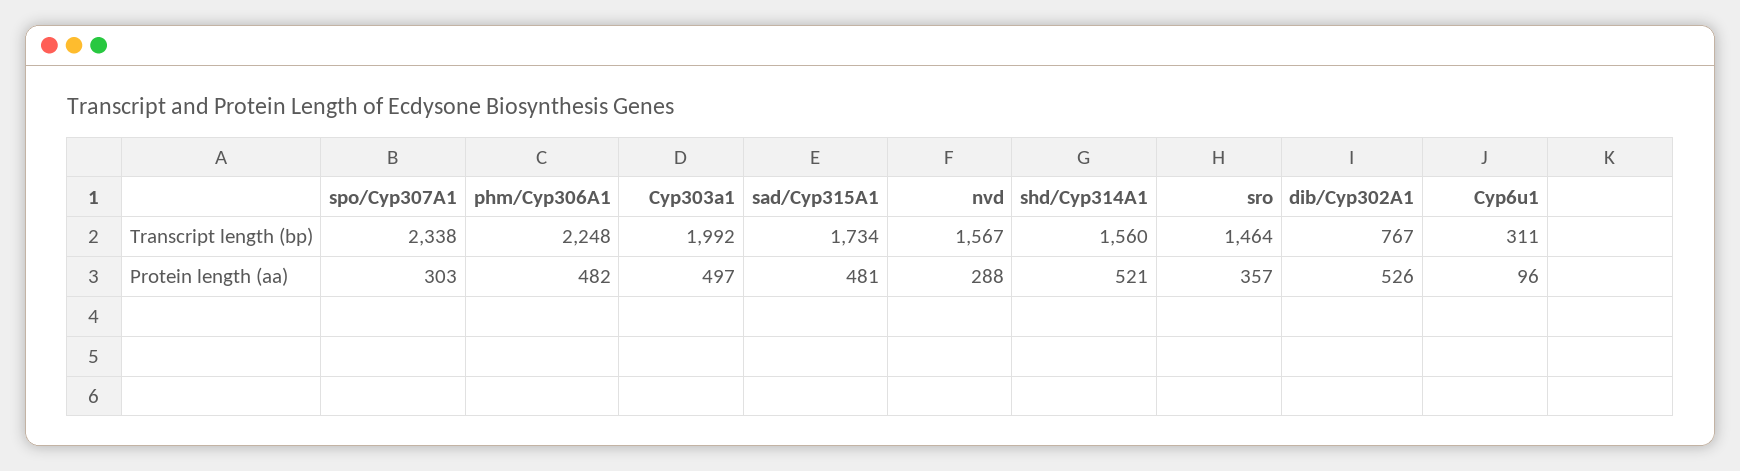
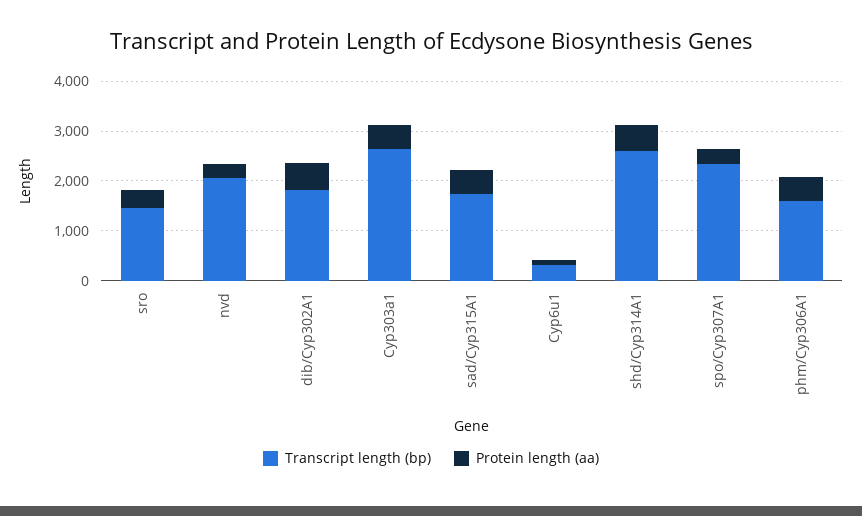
Transcript length (bp), phm/Cyp306A1: 2248 -> 1600
Transcript length (bp), Cyp303a1: 1992 -> 2600
Transcript length (bp), nvd: 1567 -> 2000
Transcript length (bp), shd/Cyp314A1: 1560 -> 2600
Transcript length (bp), dib/Cyp302A1: 767 -> 1800

